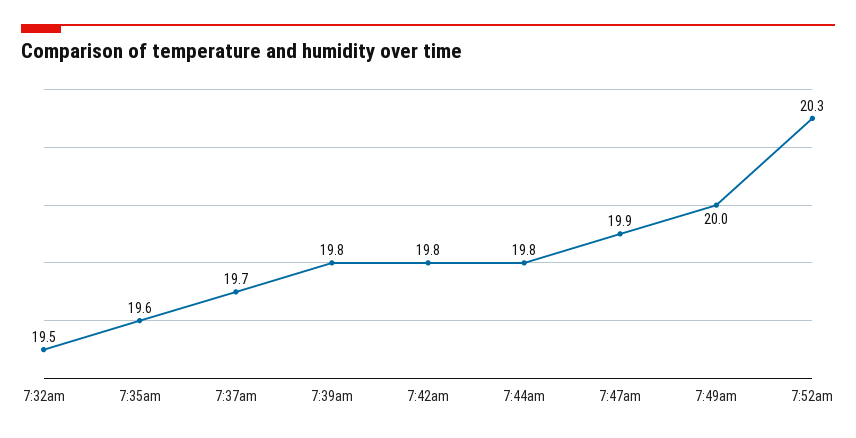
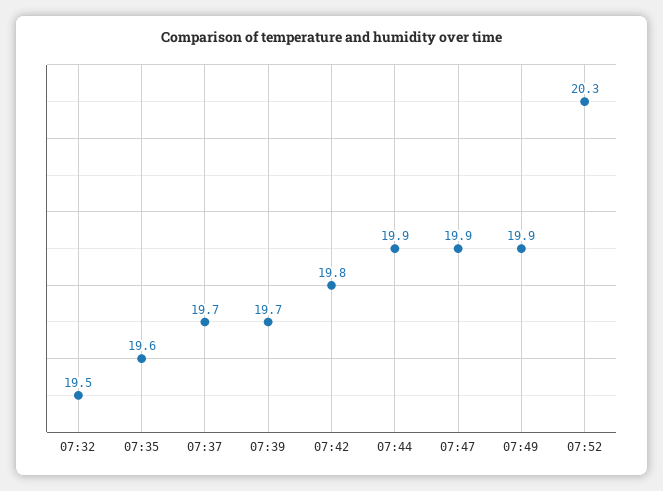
7:39am: 19.8 -> 19.7
7:44am: 19.8 -> 19.9
7:49am: 20 -> 19.9

